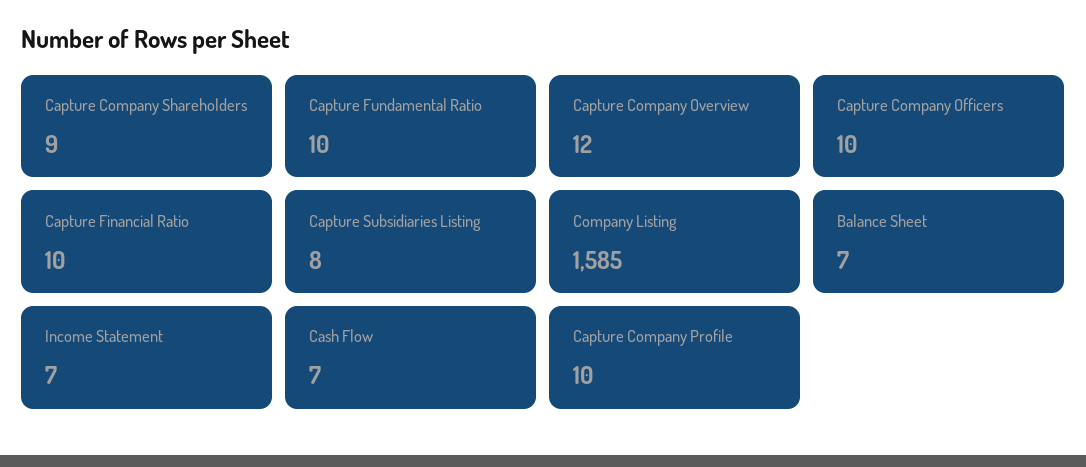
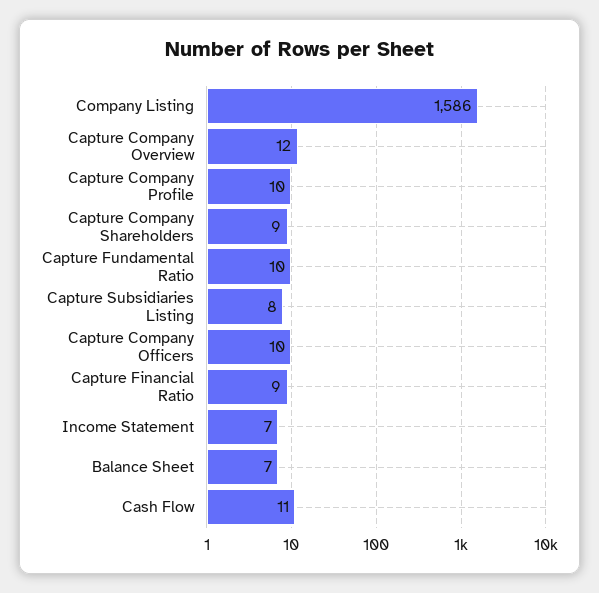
Capture Financial Ratio: 10 -> 9
Company Listing: 1585 -> 1586
Cash Flow: 7 -> 11

